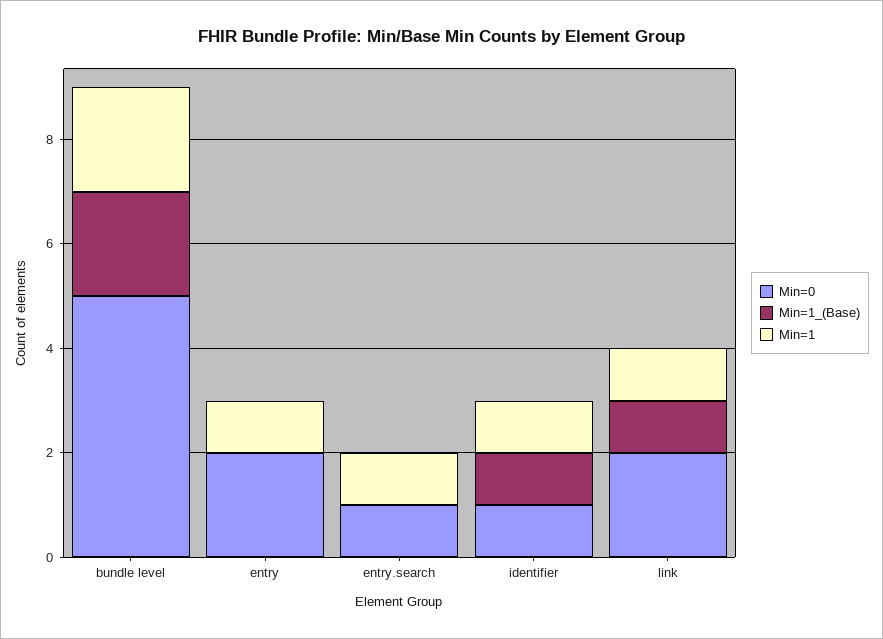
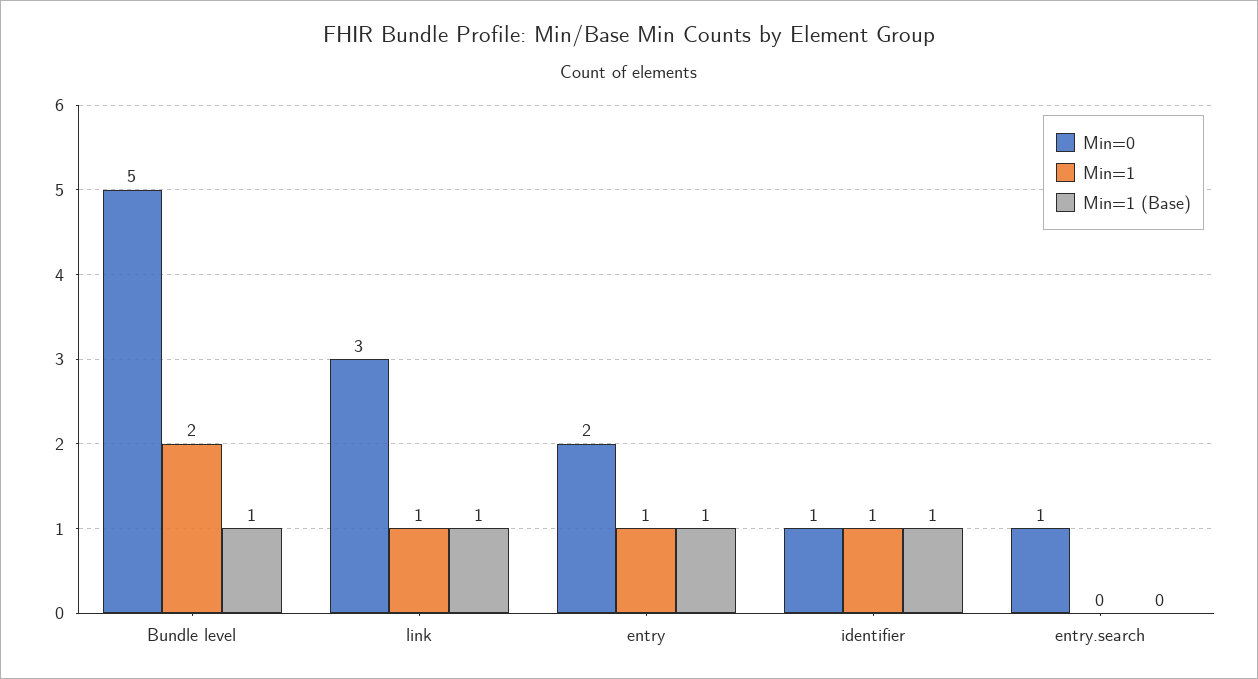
Min=1_(Base), bundle level: 2 -> 1
Min=1_(Base), entry: 0 -> 1
Min=1, entry.search: 1 -> 0
Min=0, link: 2 -> 3

